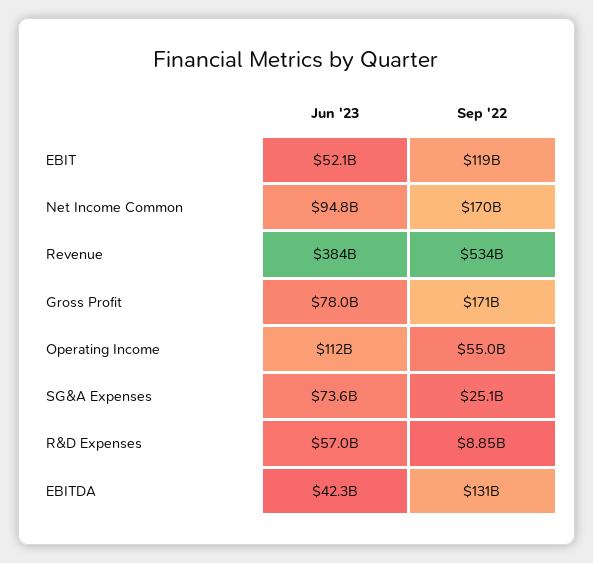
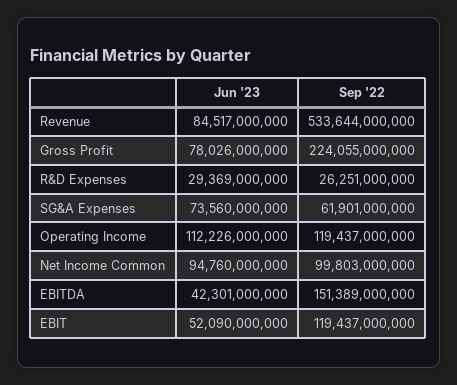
Sep '22, Net Income Common: 170000000000 -> 99803000000
Jun '23, Revenue: 384000000000 -> 84517000000
Sep '22, Gross Profit: 171000000000 -> 224055000000
Sep '22, Operating Income: 55000000000 -> 119437000000
Sep '22, SG&A Expenses: 25100000000 -> 61901000000
Jun '23, R&D Expenses: 57000000000 -> 29369000000
Sep '22, R&D Expenses: 8850000000 -> 26251000000
Sep '22, EBITDA: 131000000000 -> 151389000000

